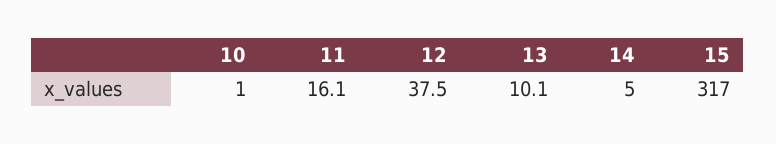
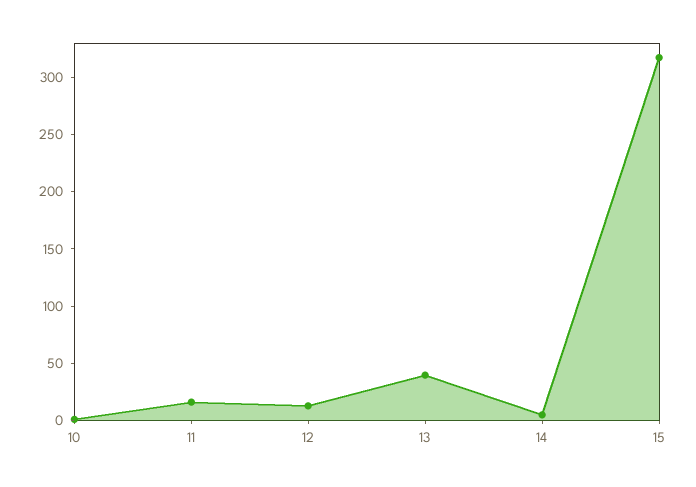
12: 37.5 -> 10
13: 10.1 -> 40

